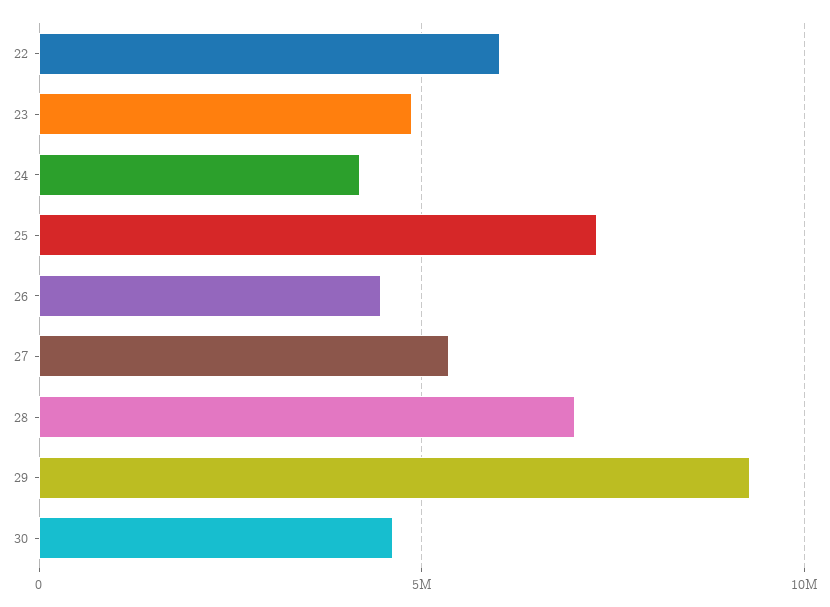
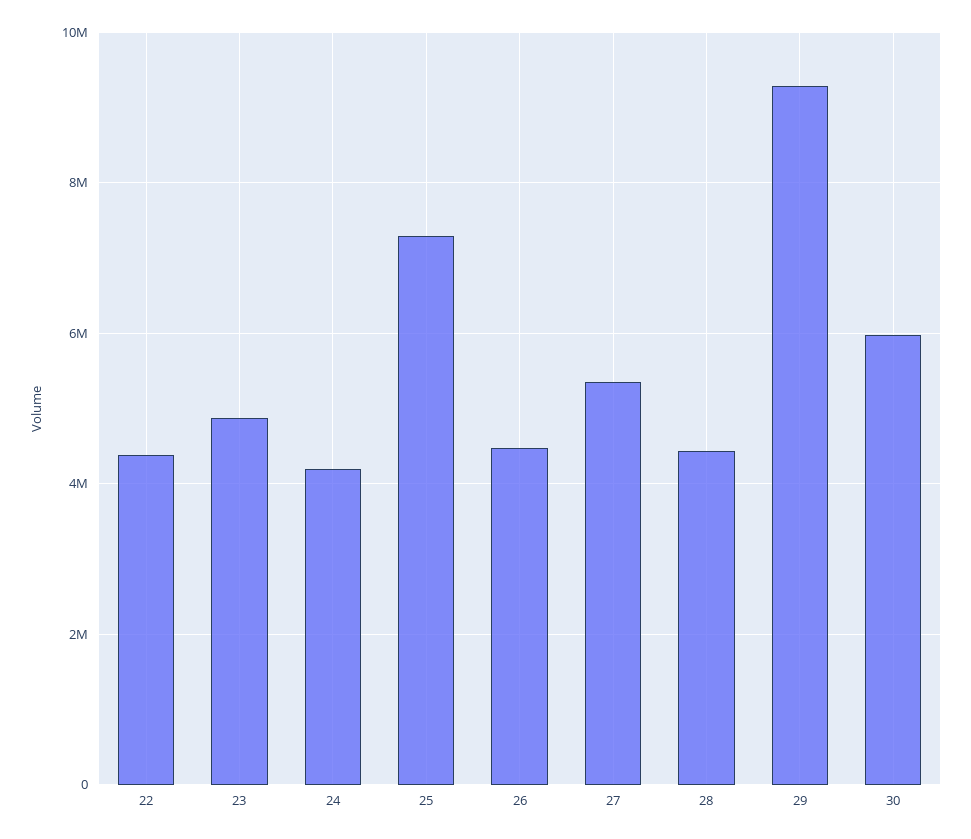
22: 6000000 -> 4400000
28: 7000000 -> 4400000
30: 4500000 -> 6000000

